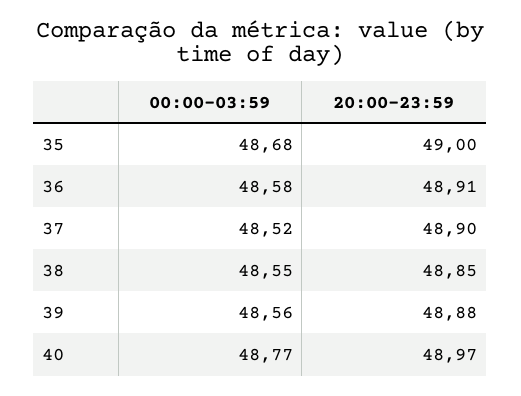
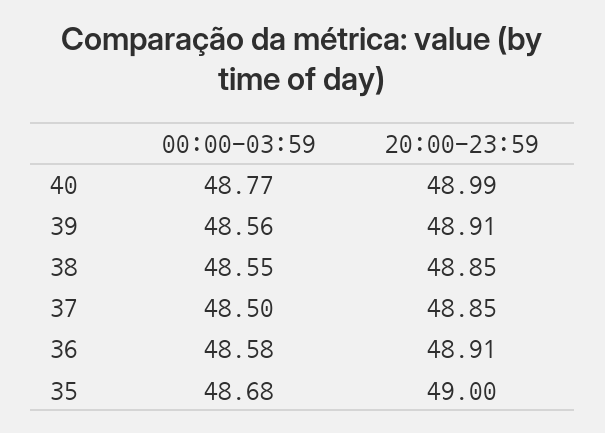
00:00-03:59, 37: 48.52 -> 48.5
20:00-23:59, 37: 48.9 -> 48.85
20:00-23:59, 39: 48.88 -> 48.91
20:00-23:59, 40: 48.97 -> 48.99

